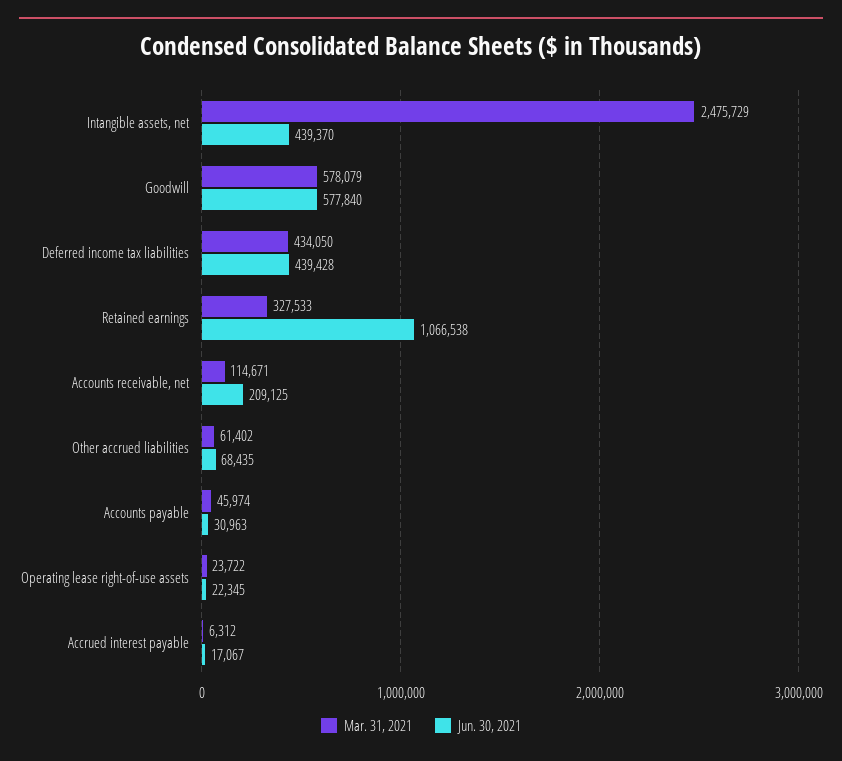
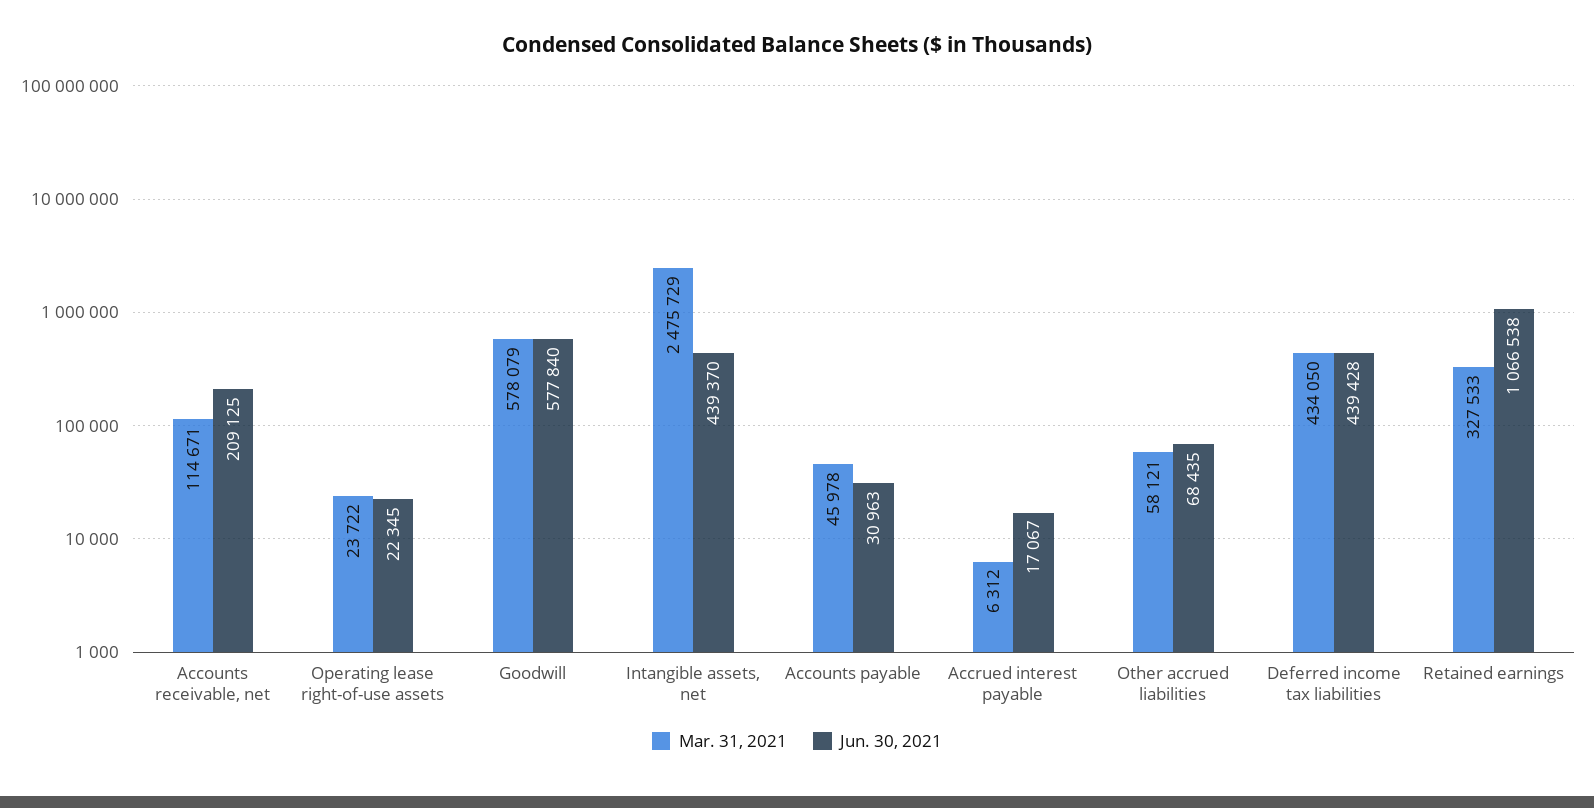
Mar. 31, 2021, Other accrued liabilities: 61402 -> 58121
Mar. 31, 2021, Accounts payable: 45974 -> 45978

